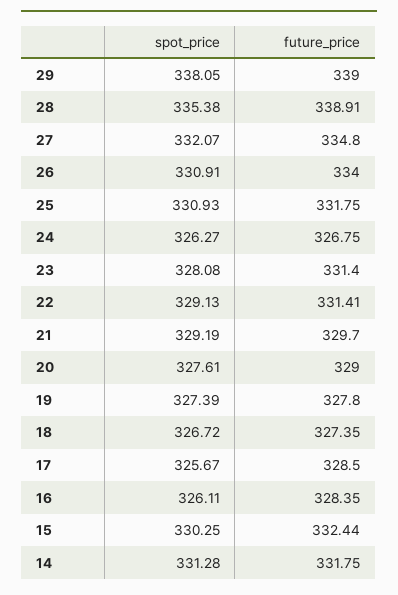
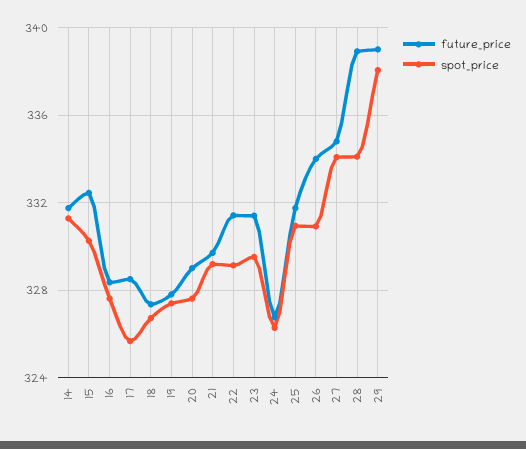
spot_price, 28: 335.38 -> 334
spot_price, 27: 332.07 -> 334
spot_price, 23: 328.08 -> 329.5
spot_price, 16: 326.11 -> 327.5

